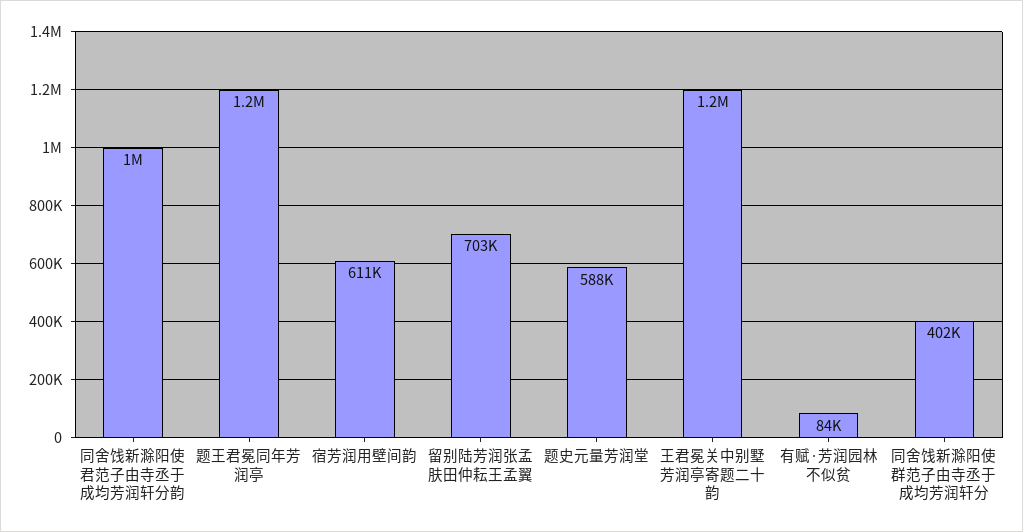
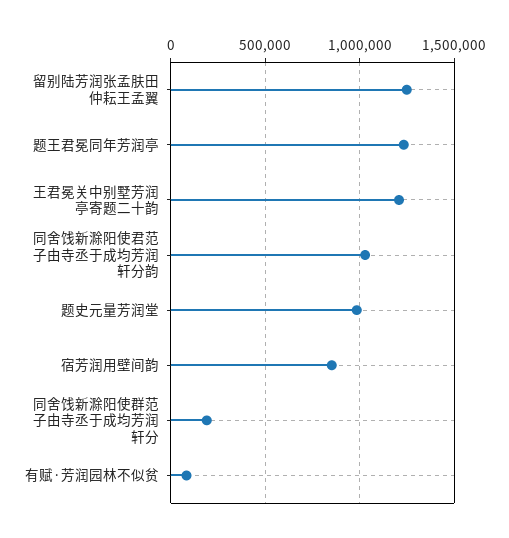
宿芳润用壁间韵: 611000 -> 850000
留别陆芳润张孟肤田仲耘王孟翼: 703000 -> 1250000
题史元量芳润堂: 588000 -> 1000000
同舍饯新滁阳使群范子由寺丞于成均芳润轩分: 402000 -> 200000

